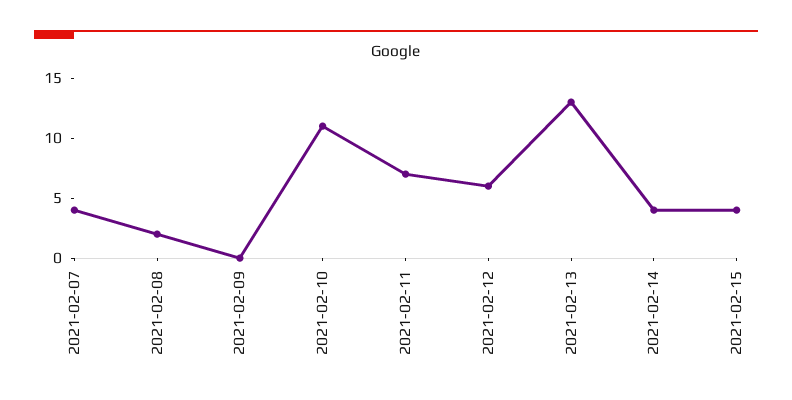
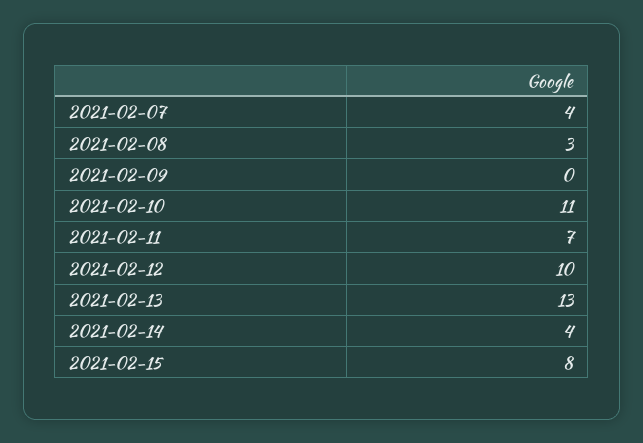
2021-02-08: 2 -> 3
2021-02-12: 6 -> 10
2021-02-15: 4 -> 8

